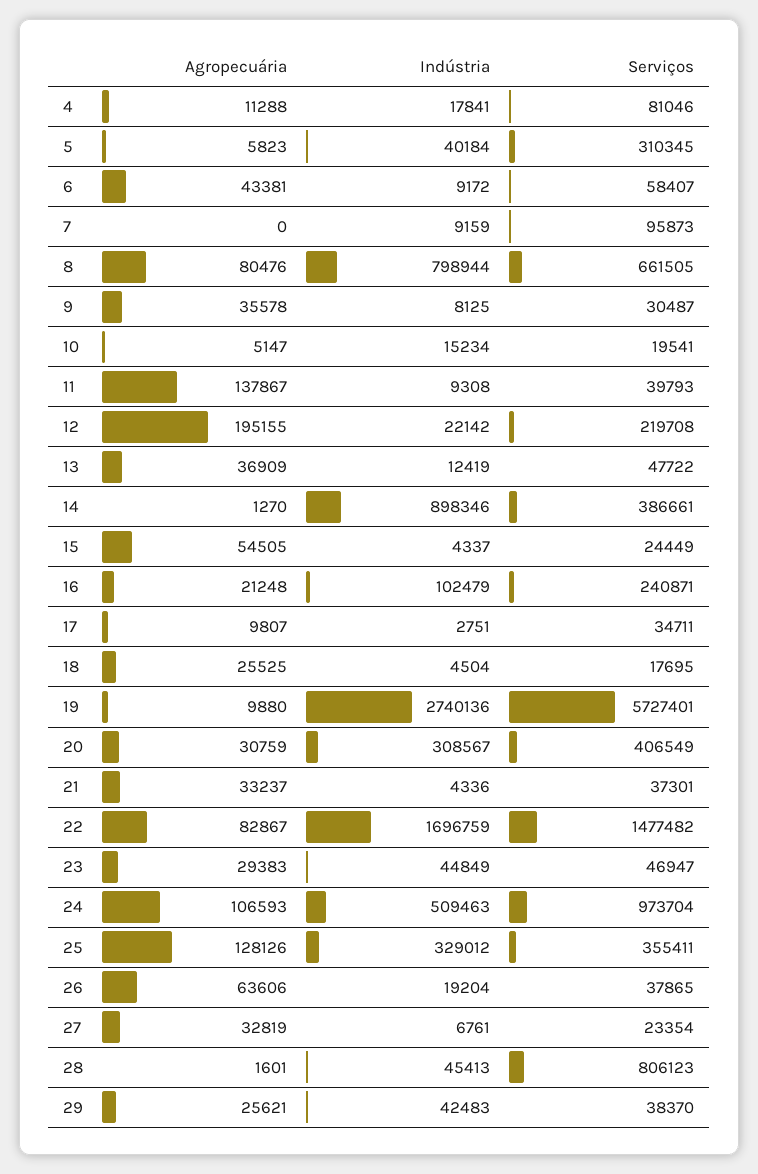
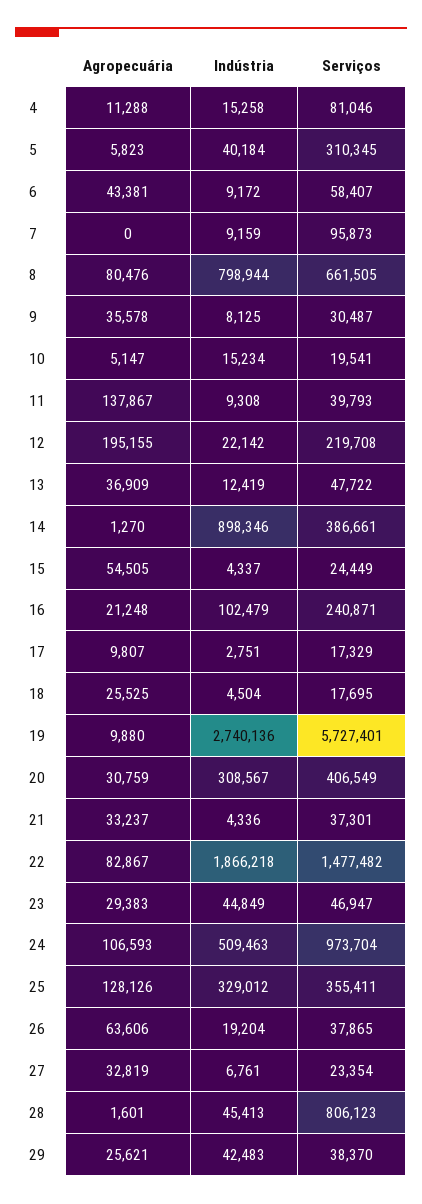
Indústria, 4: 17841 -> 15258
Serviços, 17: 34711 -> 17329
Indústria, 22: 1696759 -> 1866218

